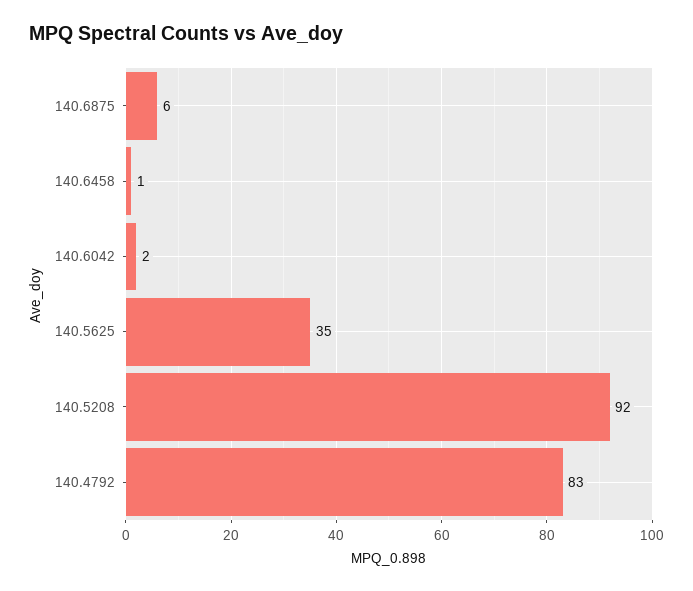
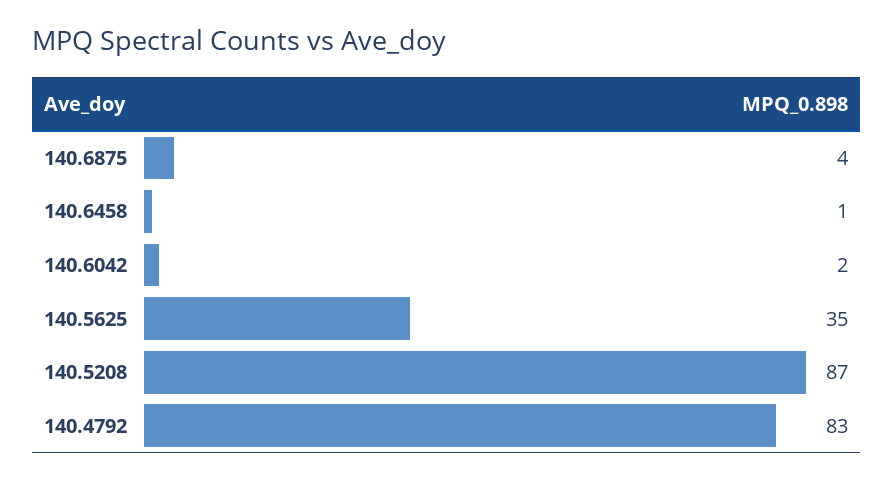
140.6875: 6 -> 4
140.5208: 92 -> 87

